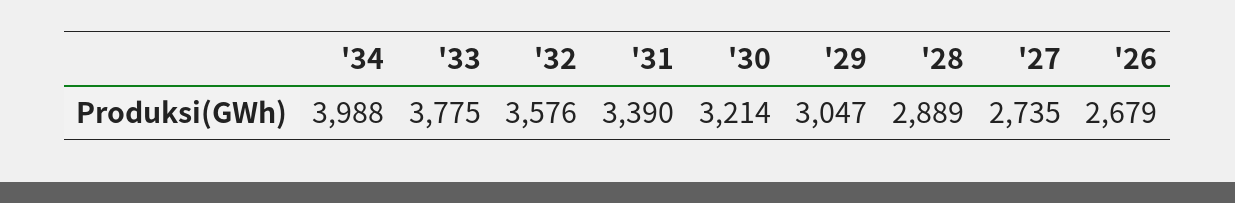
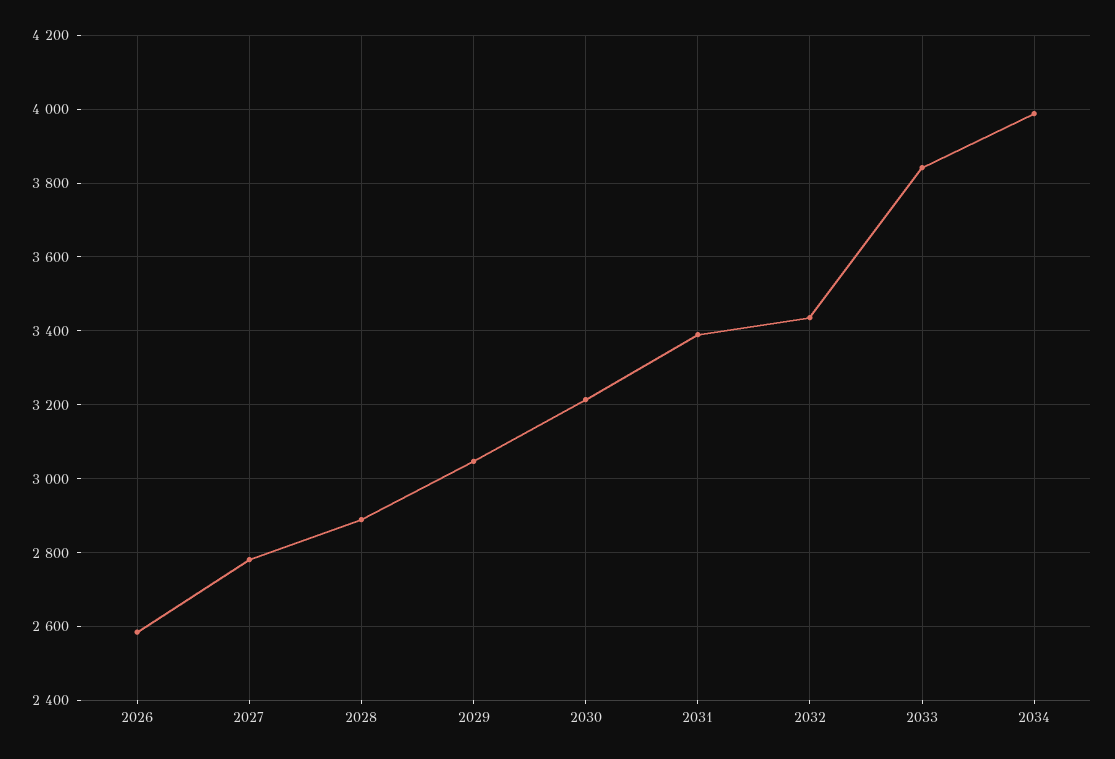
'33: 3775 -> 3840
'32: 3576 -> 3440
'27: 2735 -> 2780
'26: 2679 -> 2580

